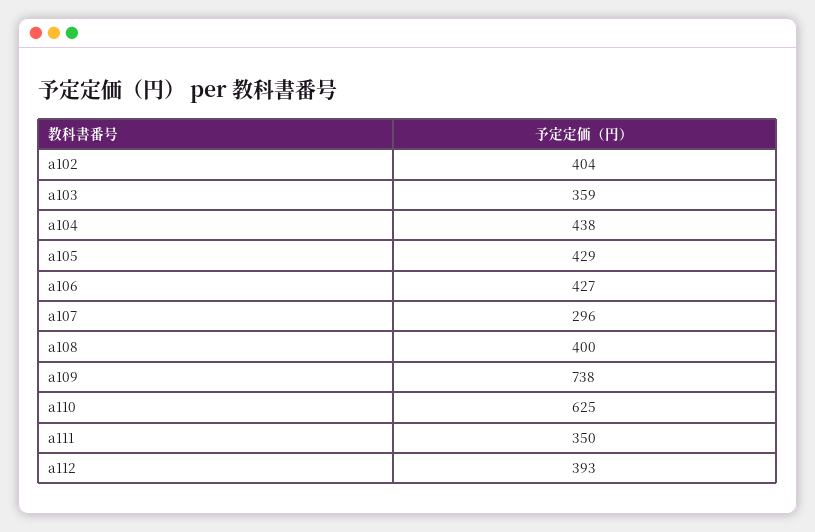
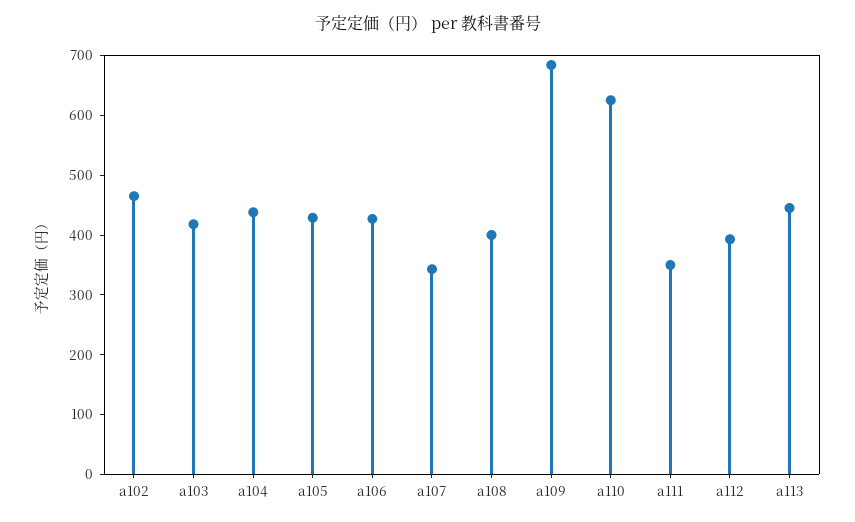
a102: 404 -> 460
a103: 359 -> 420
a107: 296 -> 340
a109: 738 -> 680
a113: none -> 440

